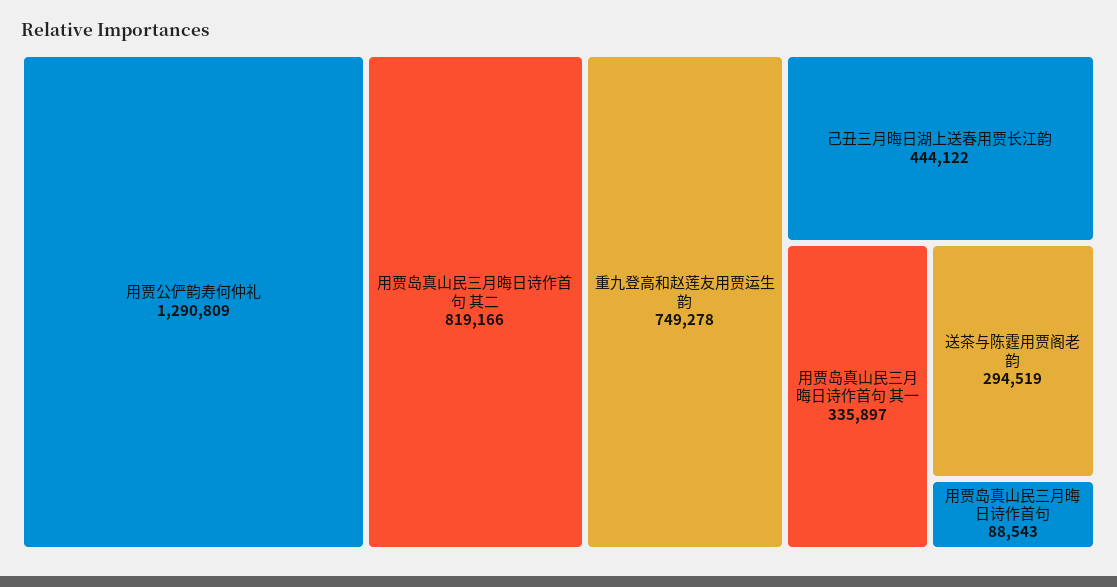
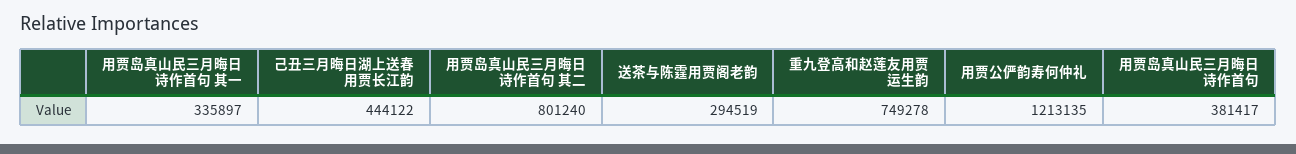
用贾公俨韵寿何仲礼: 1290809 -> 1213135
用贾岛真山民三月晦日诗作首句 其二: 819166 -> 801240
用贾岛真山民三月晦日诗作首句: 88543 -> 381417

